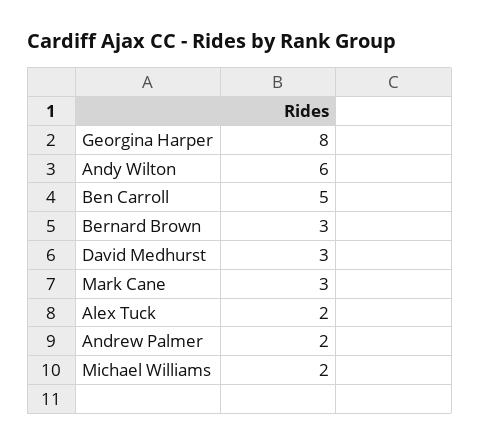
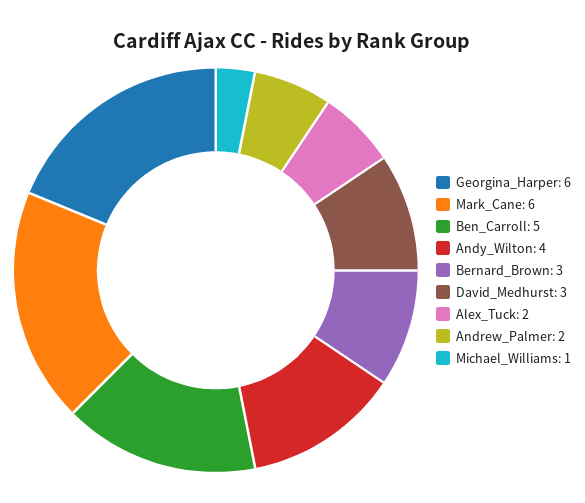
Georgina Harper: 8 -> 6
Andy Wilton: 6 -> 4
Mark Cane: 3 -> 6
Michael Williams: 2 -> 1

